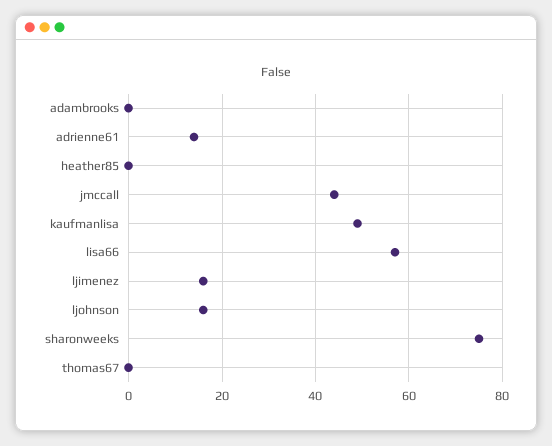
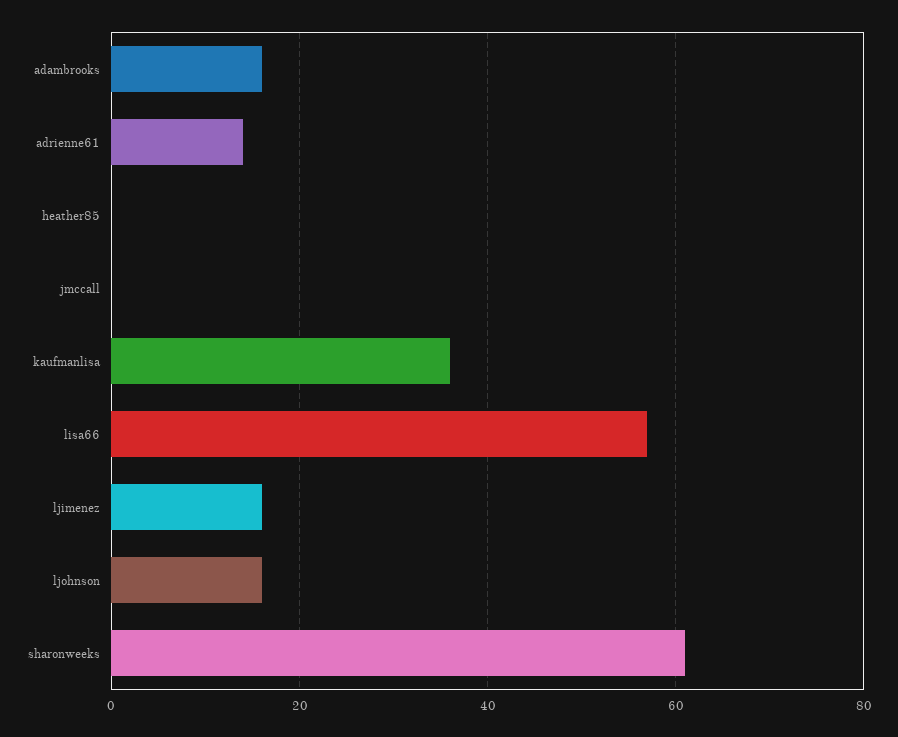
adambrooks: 0 -> 15
jmccall: 45 -> 0
kaufmanlisa: 50 -> 35
sharonweeks: 75 -> 60
thomas67: 0 -> none

